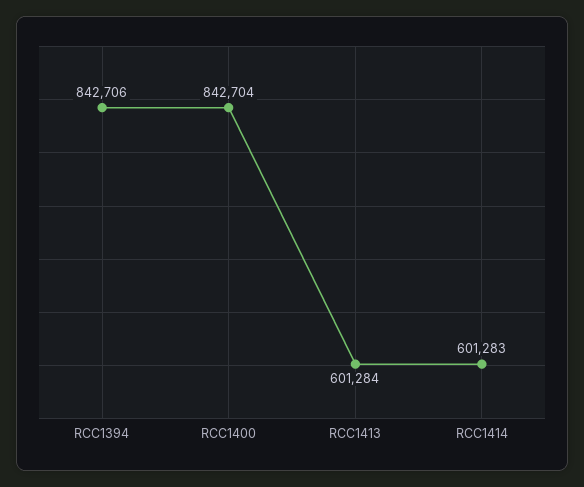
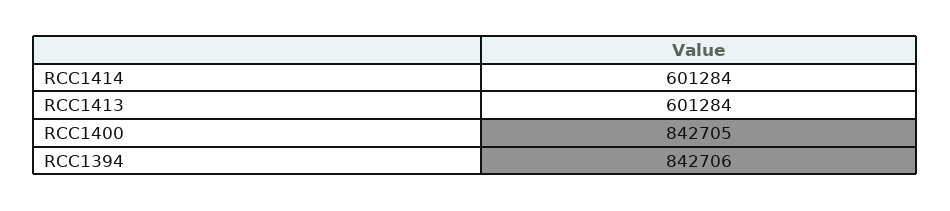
RCC1400: 842704 -> 842705
RCC1414: 601283 -> 601284

